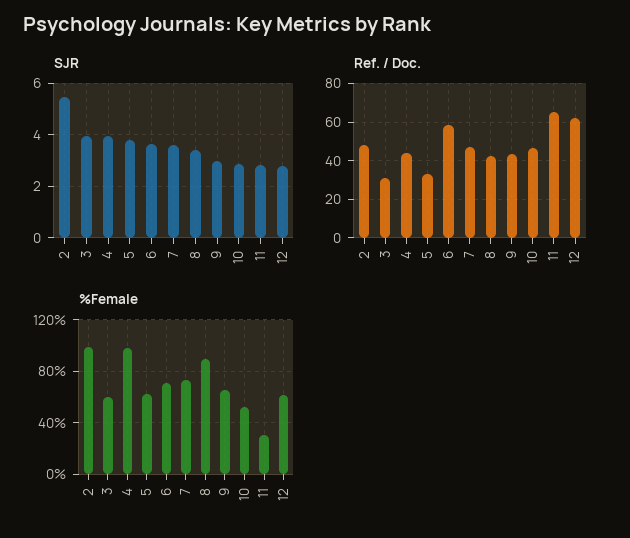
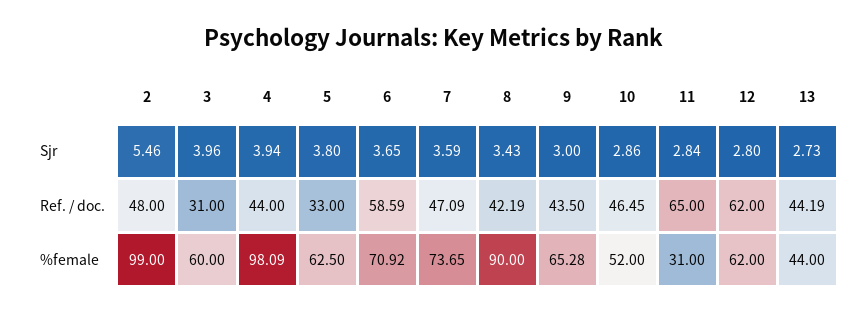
SJR, 13: none -> 2.73
Ref. / Doc., 13: none -> 44.19
%Female, 13: none -> 44

